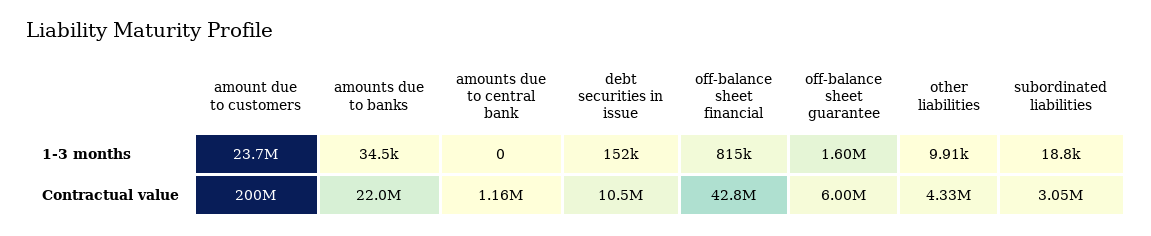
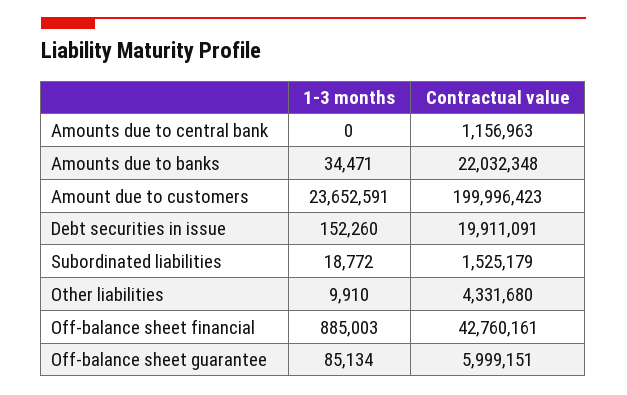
off-balance sheet financial, 1-3 months: 815000 -> 885003
off-balance sheet guarantee, 1-3 months: 1600000 -> 85134
debt securities in issue, Contractual value: 10500000 -> 19911091
subordinated liabilities, Contractual value: 3050000 -> 1525179

